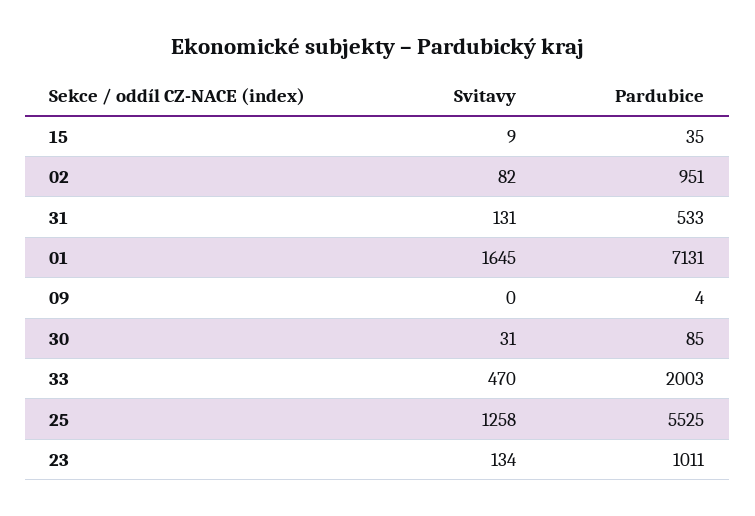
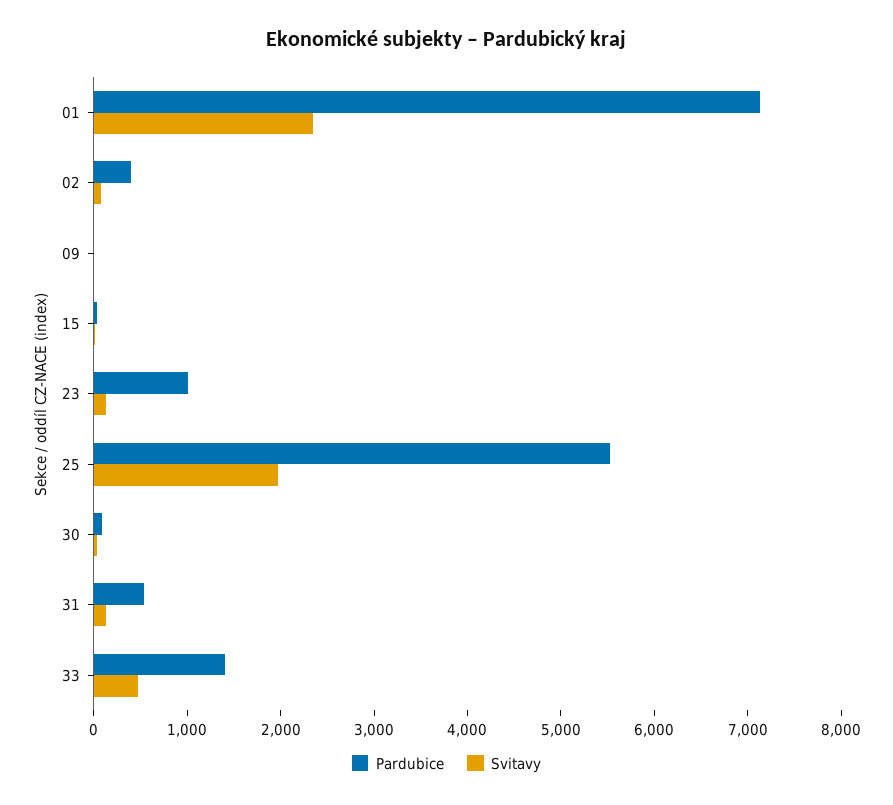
Pardubice, 02: 951 -> 400
Svitavy, 01: 1645 -> 2400
Pardubice, 33: 2003 -> 1400
Svitavy, 25: 1258 -> 2000

